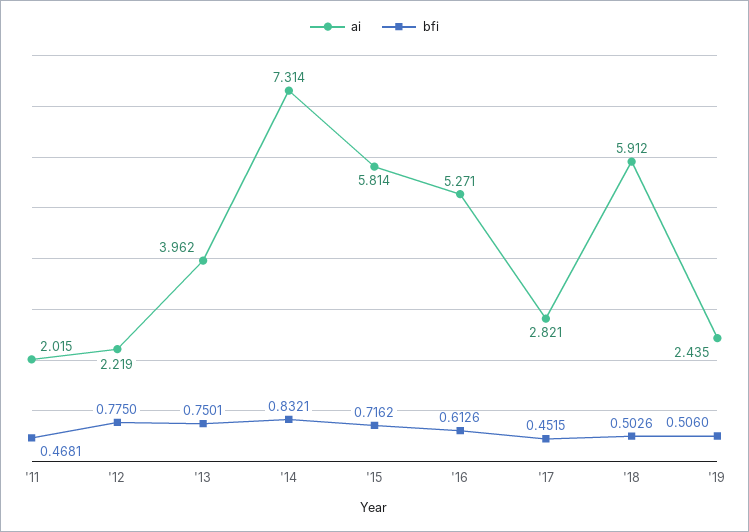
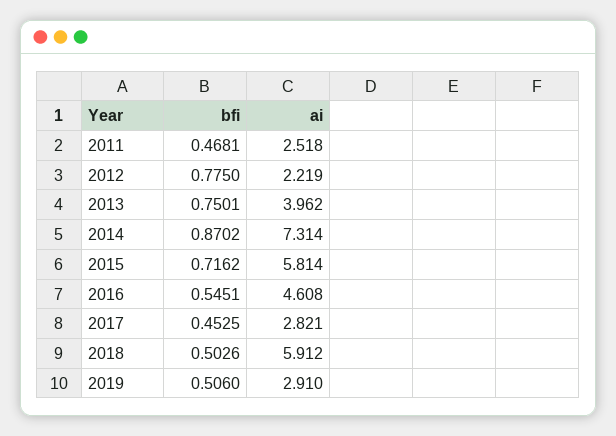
ai, '11: 2.015 -> 2.518
bfi, '14: 0.8321 -> 0.8702
ai, '16: 5.271 -> 4.608
bfi, '16: 0.6126 -> 0.5451
bfi, '17: 0.4515 -> 0.4525
ai, '19: 2.435 -> 2.91

